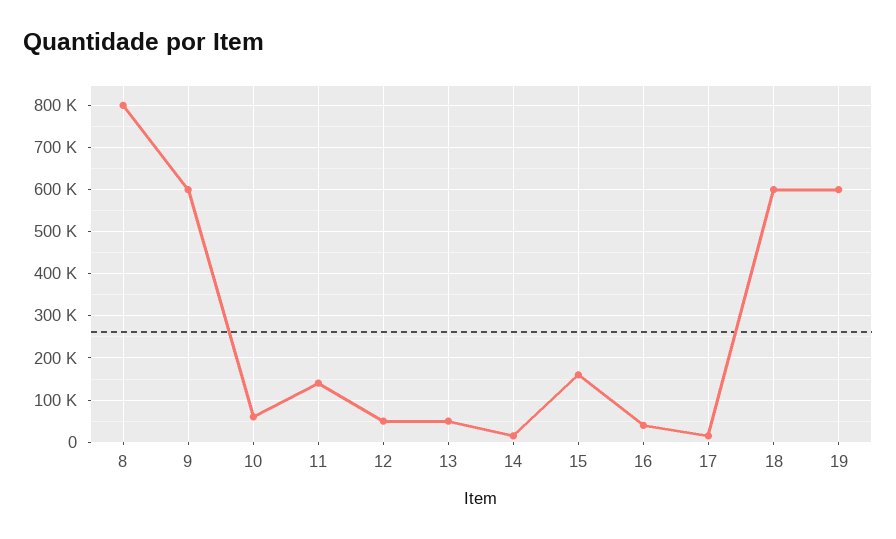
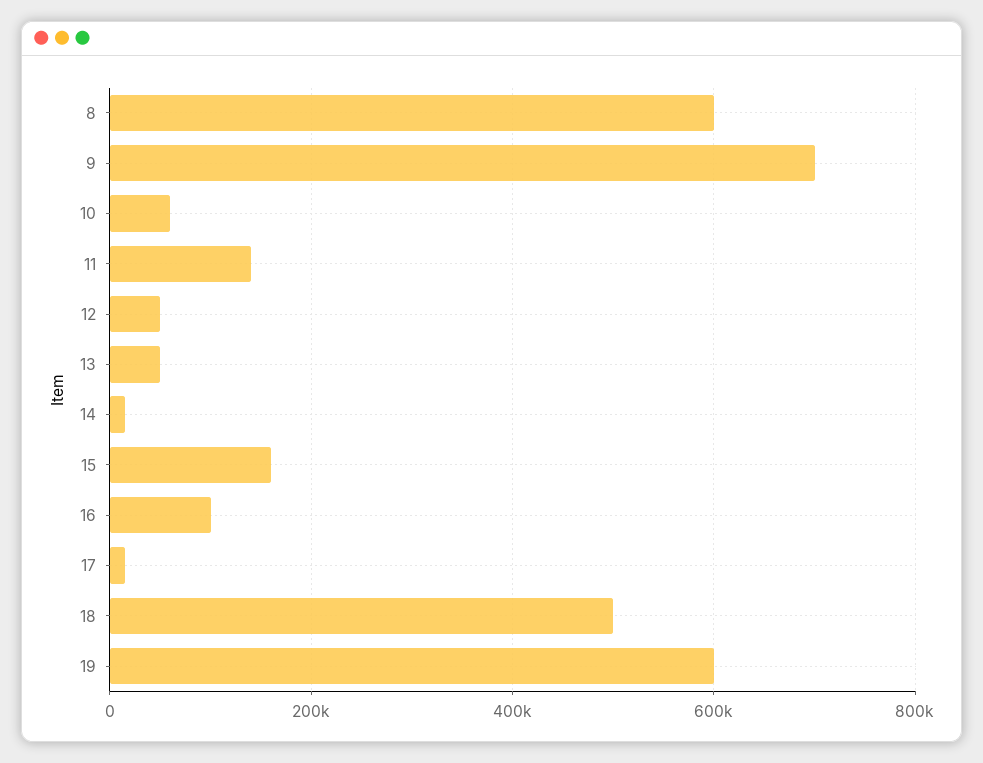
8: 800000 -> 600000
9: 600000 -> 700000
16: 40000 -> 100000
18: 600000 -> 500000

